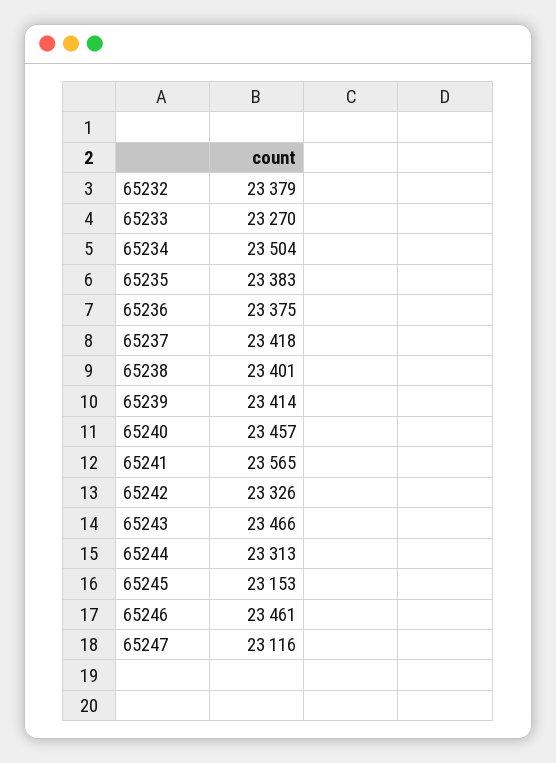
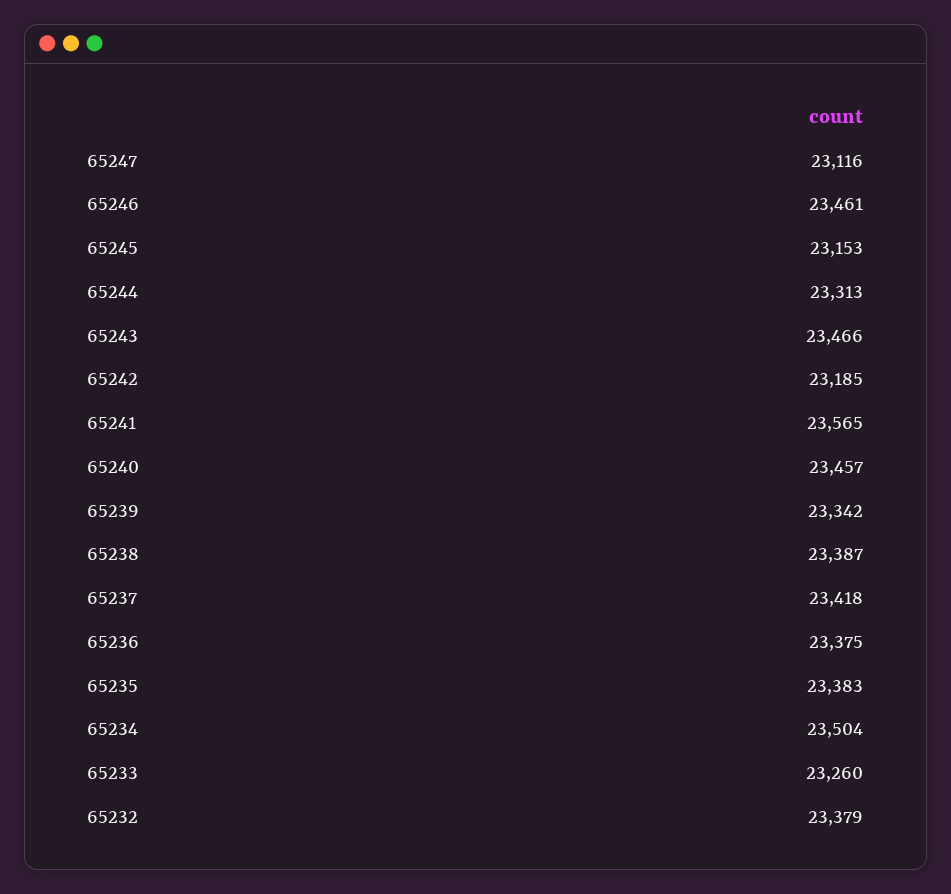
65233: 23270 -> 23260
65238: 23401 -> 23387
65239: 23414 -> 23342
65242: 23326 -> 23185

